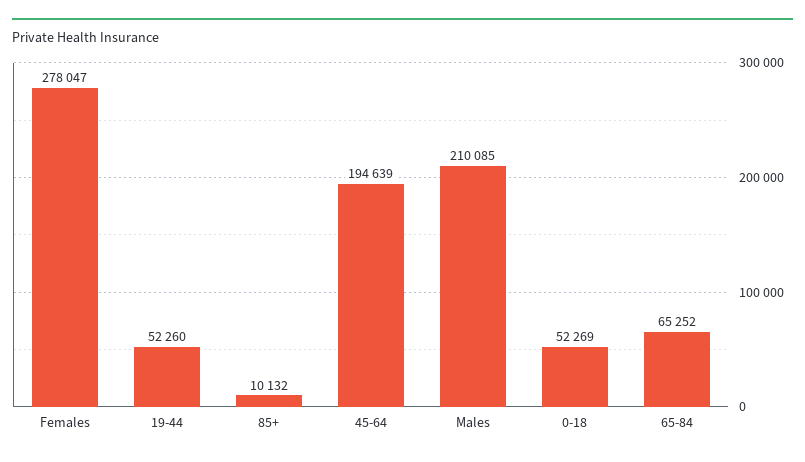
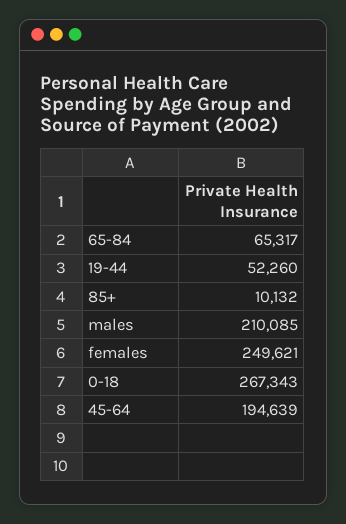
Females: 278047 -> 249621
0-18: 52269 -> 267343
65-84: 65252 -> 65317

